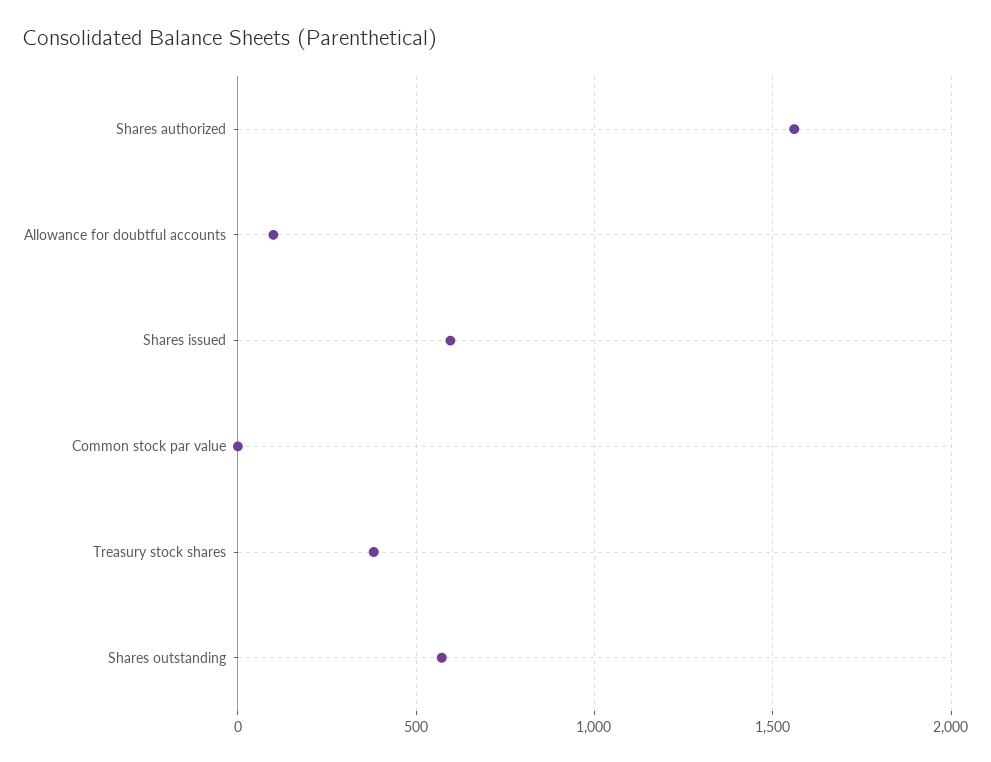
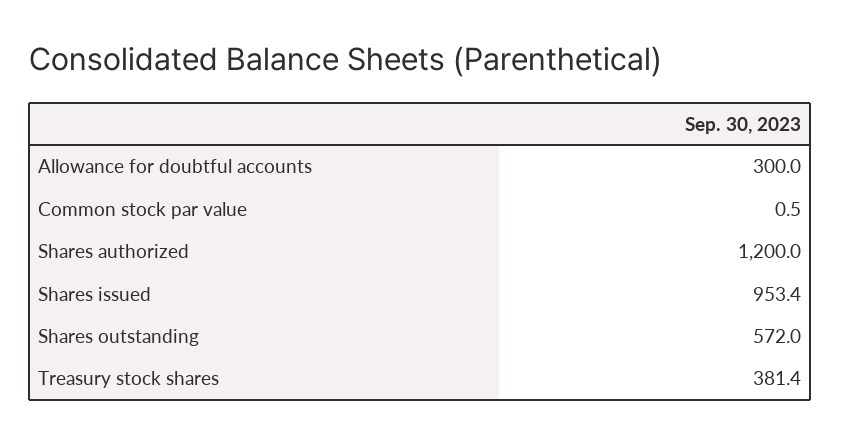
Shares authorized: 1550 -> 1200
Allowance for doubtful accounts: 100 -> 300
Shares issued: 600 -> 953.4

